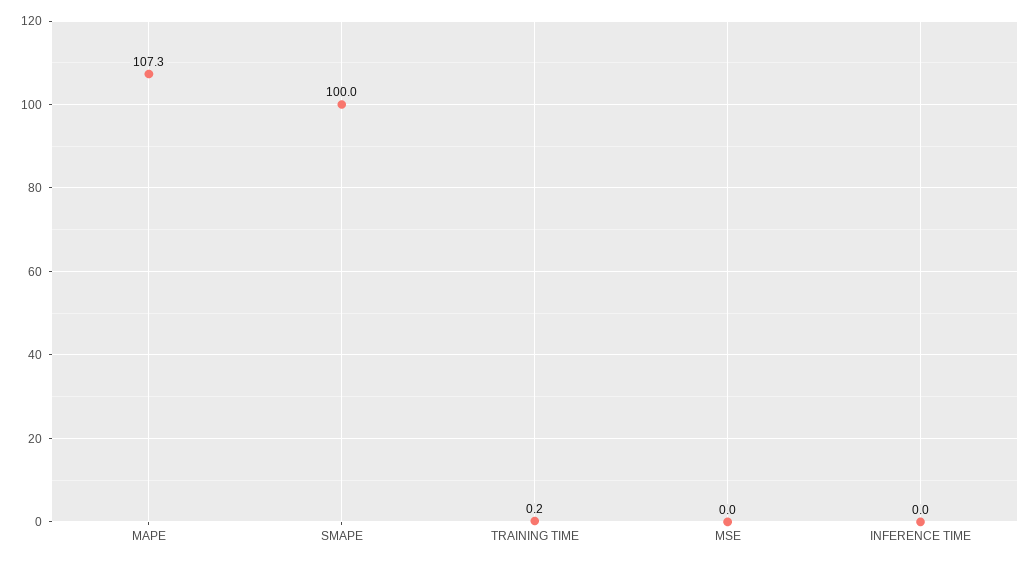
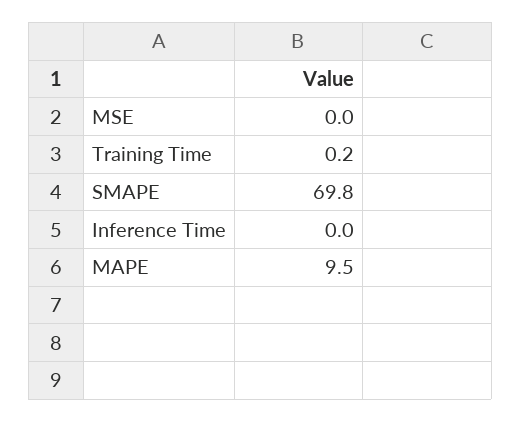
MAPE: 107.3 -> 9.5
SMAPE: 100 -> 69.8

